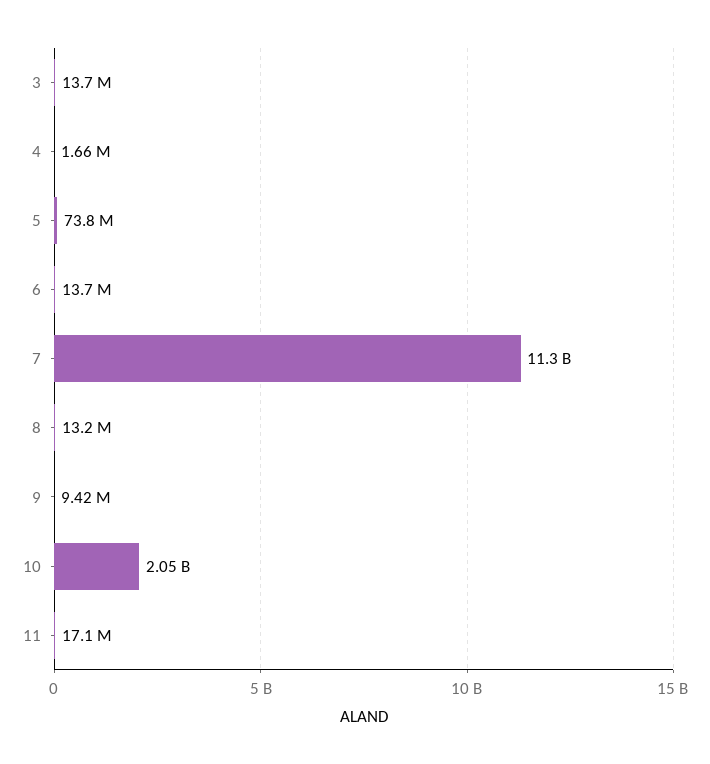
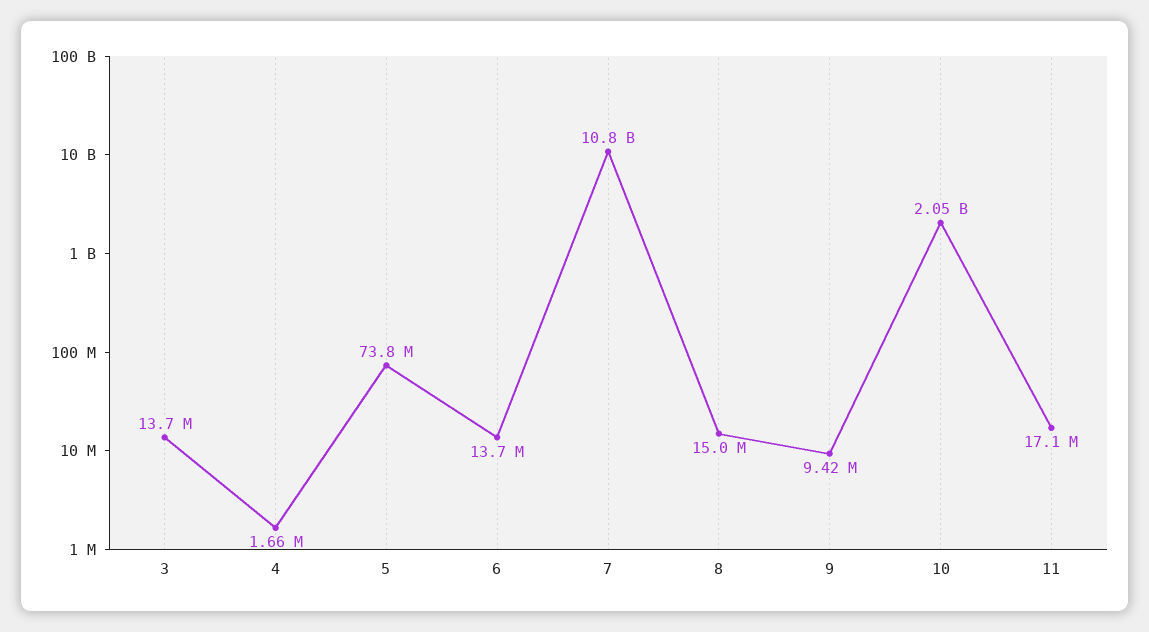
7: 11300000000 -> 10800000000
8: 13200000 -> 15000000

